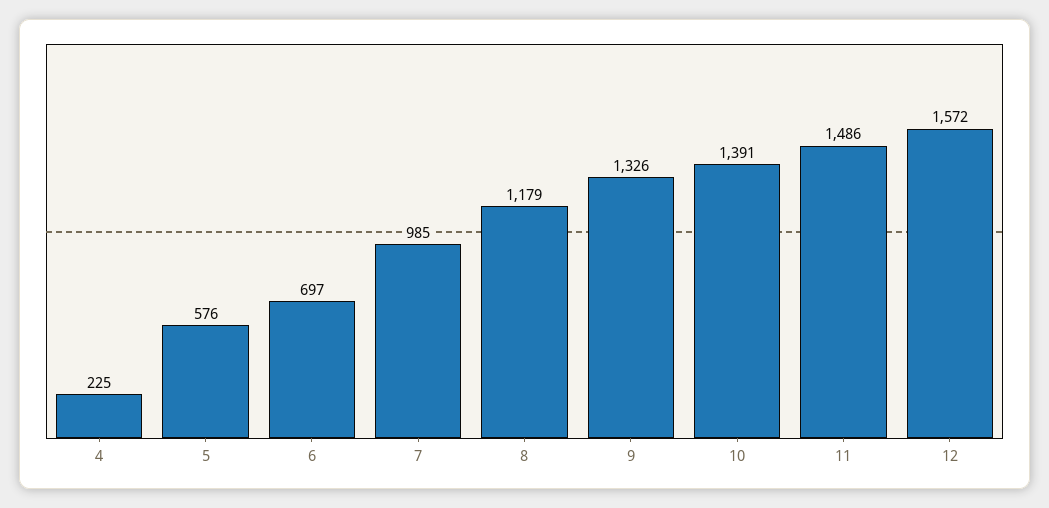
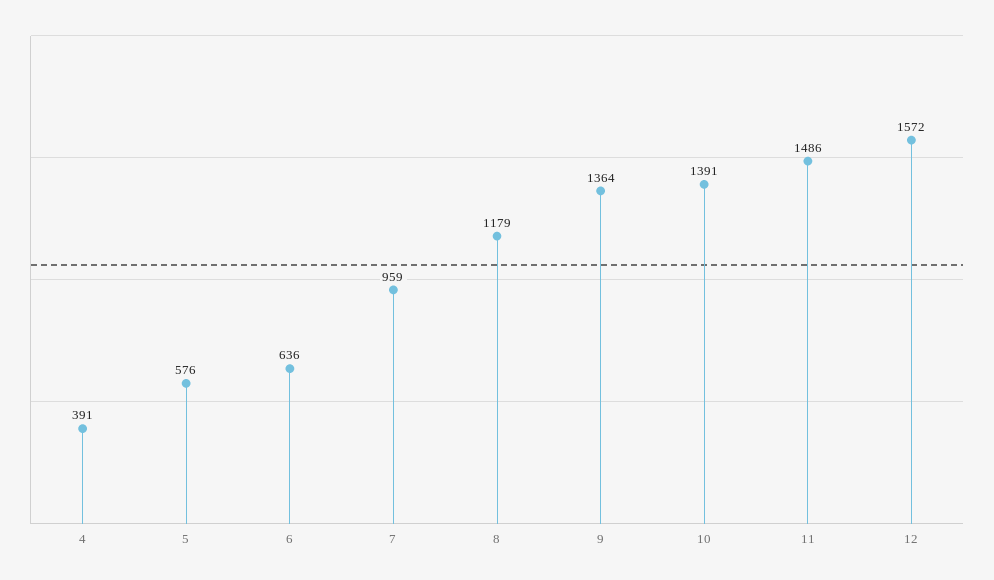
4: 225 -> 391
6: 697 -> 636
7: 985 -> 959
9: 1326 -> 1364

